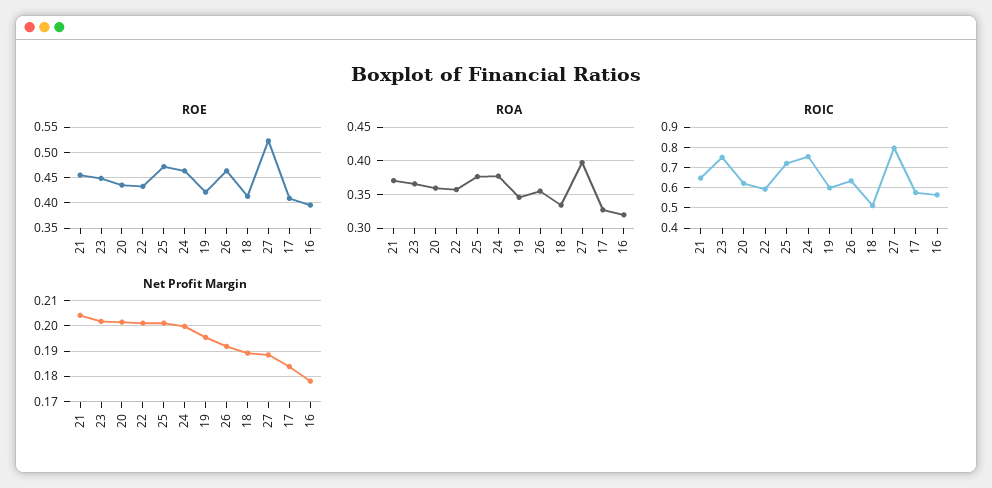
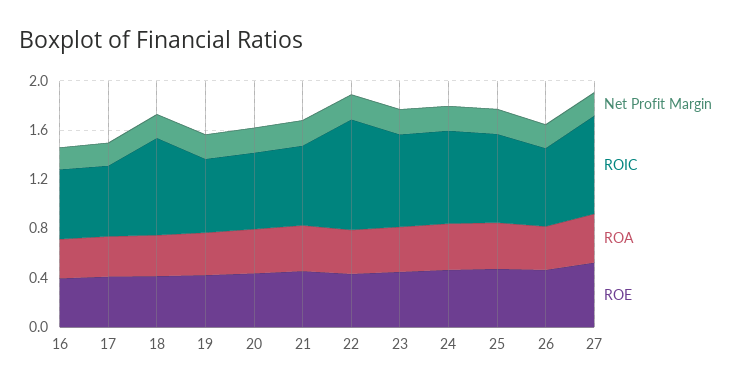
ROIC, 22: 0.6 -> 0.9
ROIC, 18: 0.5 -> 0.8

